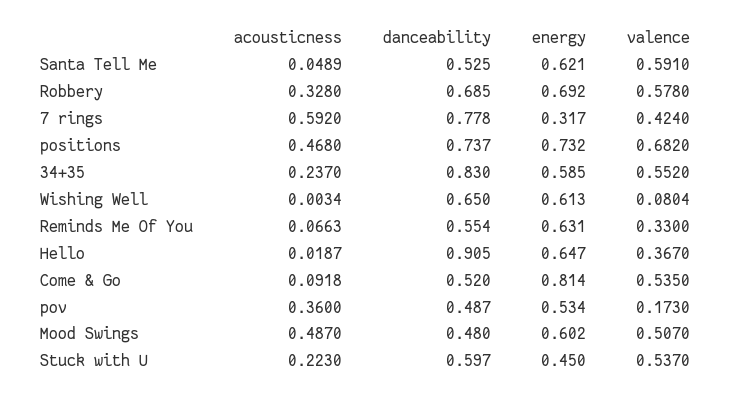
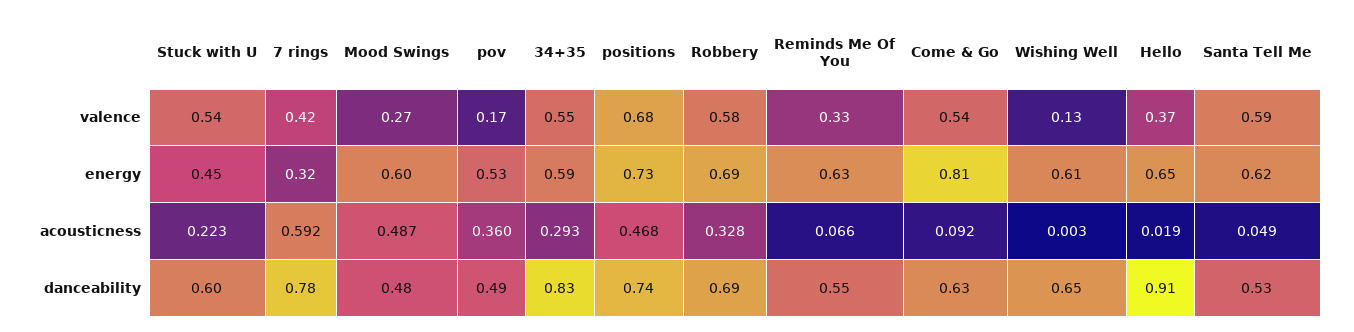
acousticness, 34+35: 0.237 -> 0.293
valence, Wishing Well: 0.0804 -> 0.13
danceability, Come & Go: 0.52 -> 0.63
valence, Mood Swings: 0.507 -> 0.27

